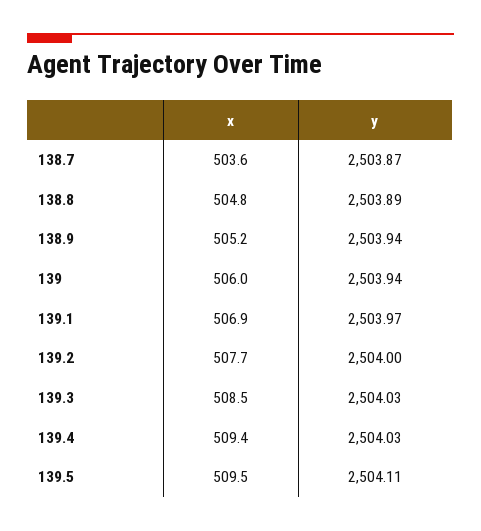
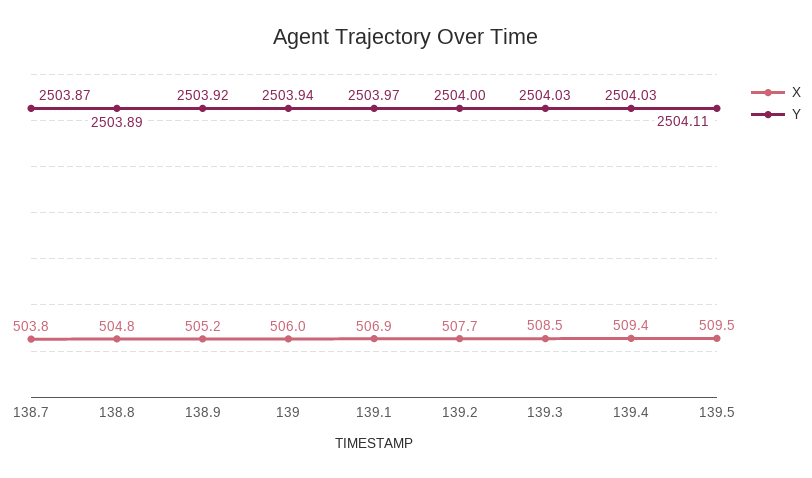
x, 138.7: 503.6 -> 503.8
y, 138.9: 2503.94 -> 2503.92

